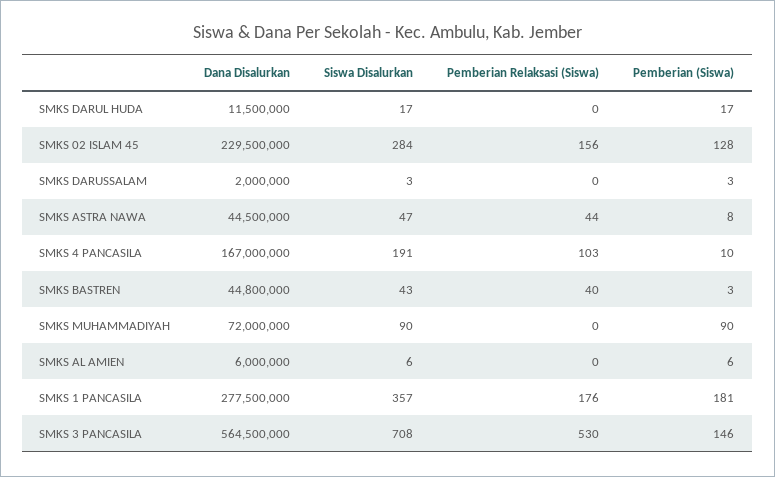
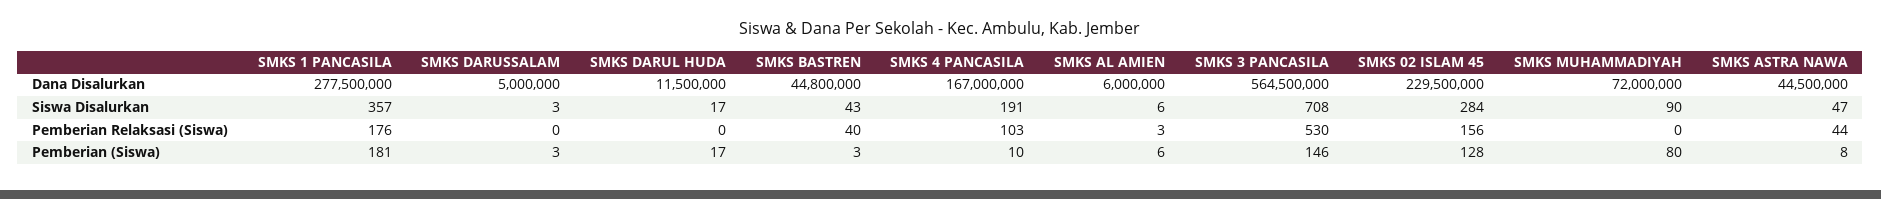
Dana Disalurkan, SMKS DARUSSALAM: 2000000 -> 5000000
Pemberian (Siswa), SMKS MUHAMMADIYAH: 90 -> 80
Pemberian Relaksasi (Siswa), SMKS AL AMIEN: 0 -> 3

